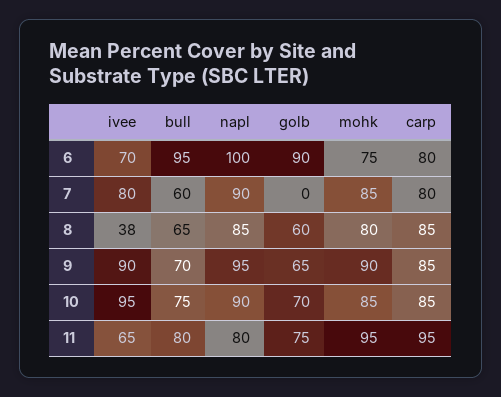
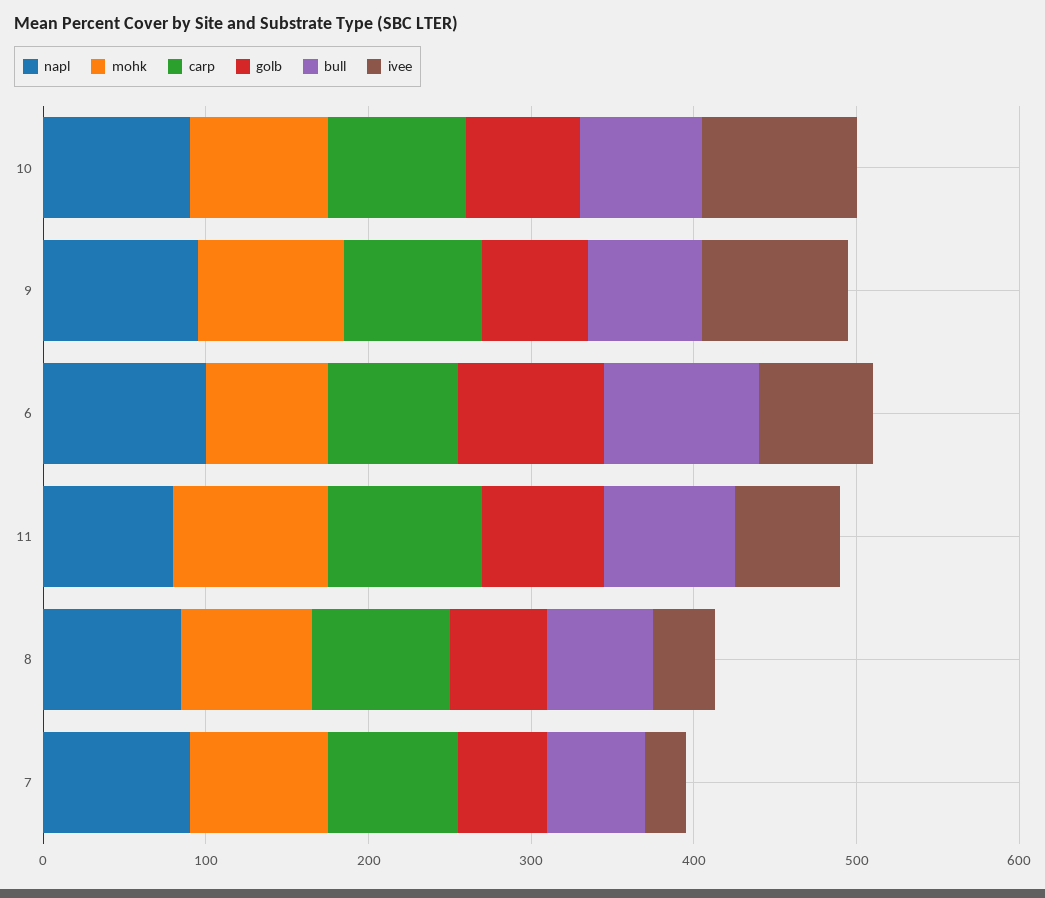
ivee, 7: 80 -> 20
golb, 7: 0 -> 60

